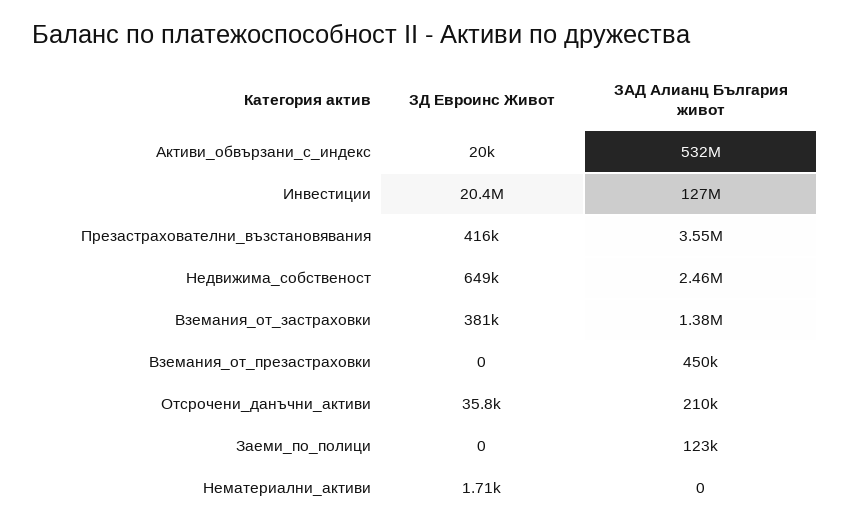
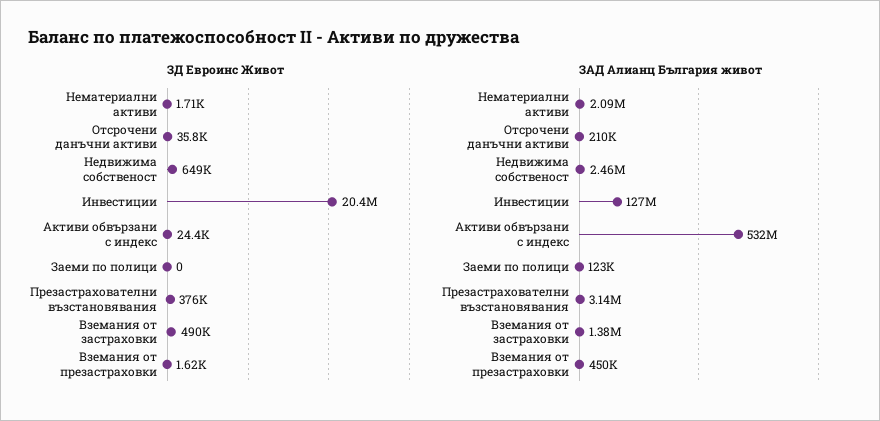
ЗД Евроинс Живот, Активи_обвързани_с_индекс: 20000 -> 24400
ЗД Евроинс Живот, Презастрахователни_възстановявания: 416000 -> 376000
ЗАД Алианц България живот, Презастрахователни_възстановявания: 3550000 -> 3140000
ЗД Евроинс Живот, Вземания_от_застраховки: 381000 -> 490000
ЗД Евроинс Живот, Вземания_от_презастраховки: 0 -> 1620
ЗАД Алианц България живот, Нематериални_активи: 0 -> 2090000

